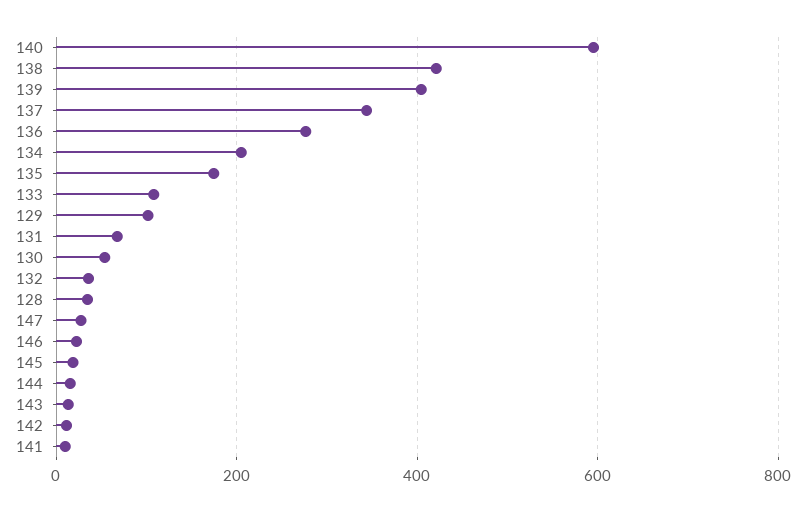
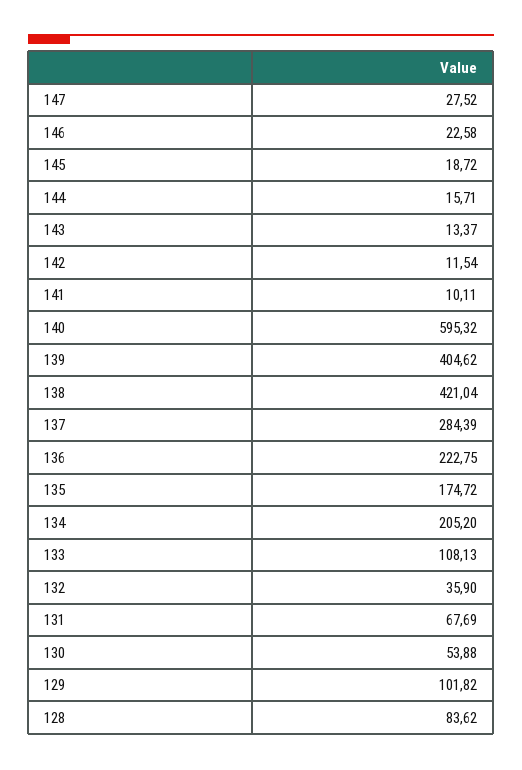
137: 340 -> 284.39
136: 280 -> 222.75
128: 40 -> 83.62

